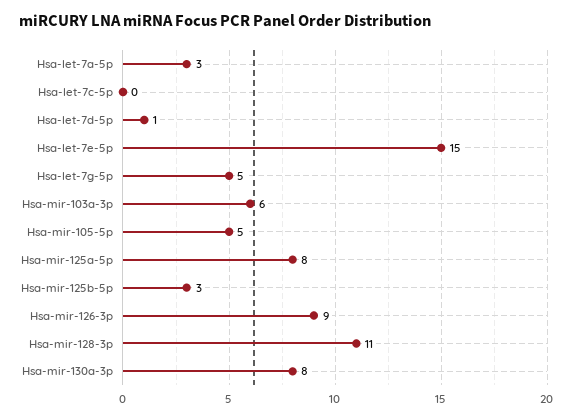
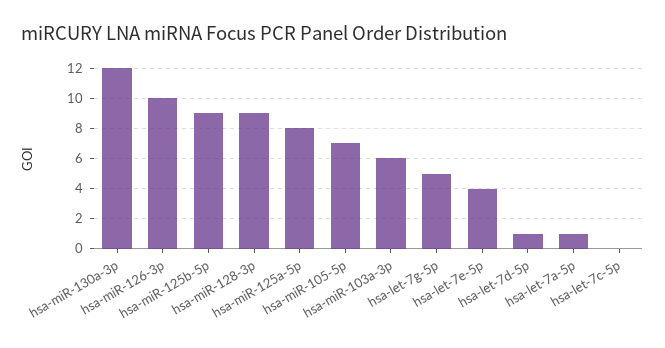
Hsa-let-7a-5p: 3 -> 1
Hsa-let-7e-5p: 15 -> 4
Hsa-mir-105-5p: 5 -> 7
Hsa-mir-125b-5p: 3 -> 9
Hsa-mir-126-3p: 9 -> 10
Hsa-mir-128-3p: 11 -> 9
Hsa-mir-130a-3p: 8 -> 12

